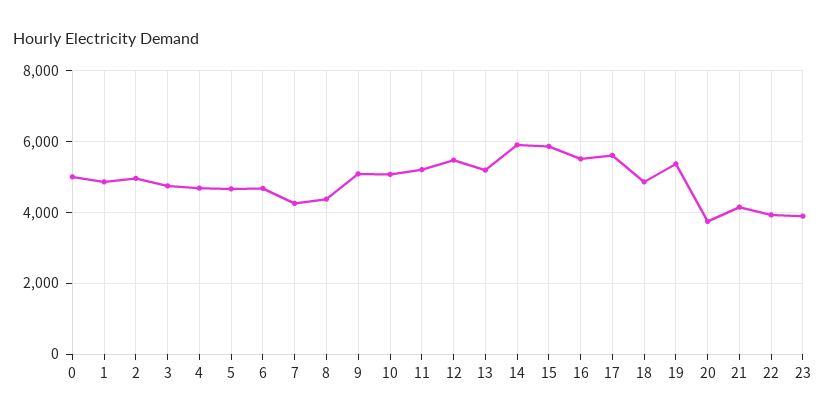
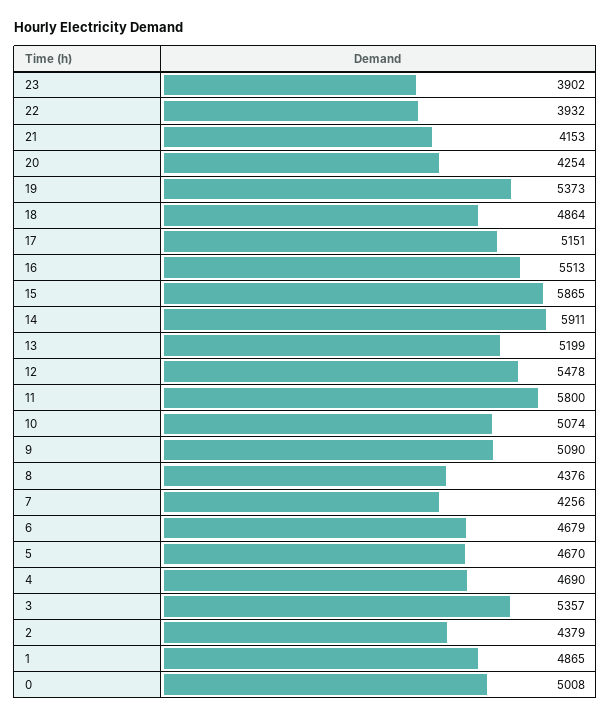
2: 5000 -> 4379
3: 4800 -> 5357
11: 5200 -> 5800
17: 5600 -> 5151
20: 3800 -> 4254

